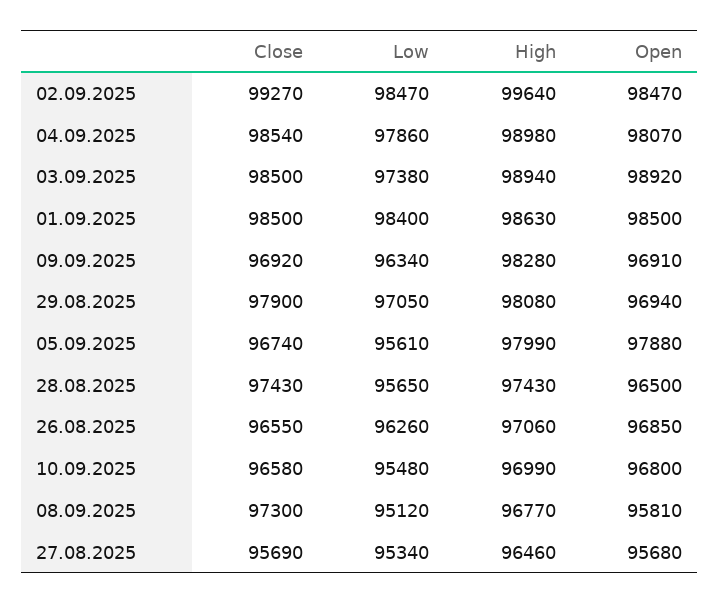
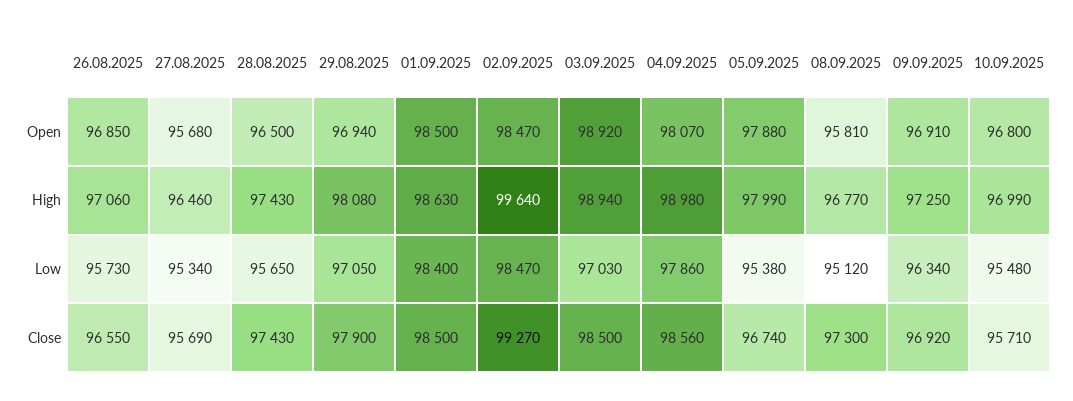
Close, 04.09.2025: 98540 -> 98560
Low, 03.09.2025: 97380 -> 97030
High, 09.09.2025: 98280 -> 97250
Low, 05.09.2025: 95610 -> 95380
Low, 26.08.2025: 96260 -> 95730
Close, 10.09.2025: 96580 -> 95710

